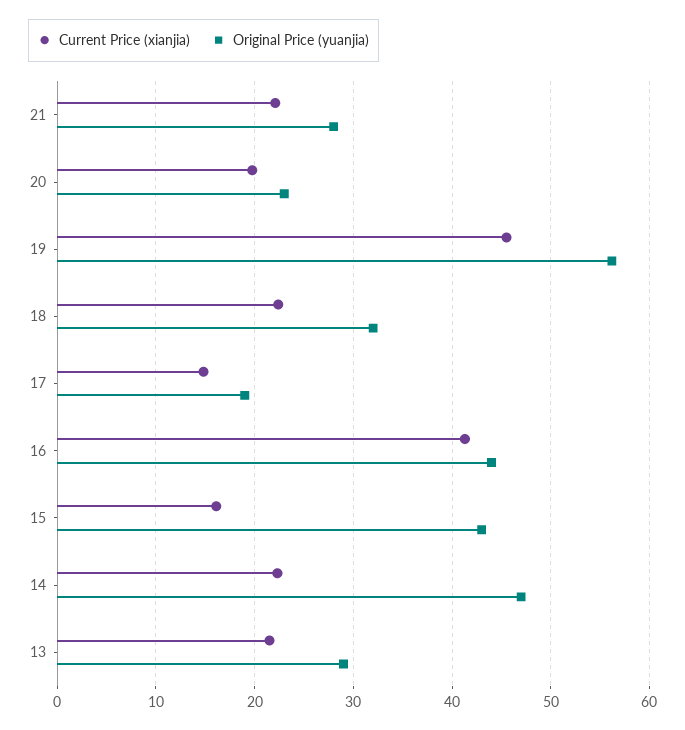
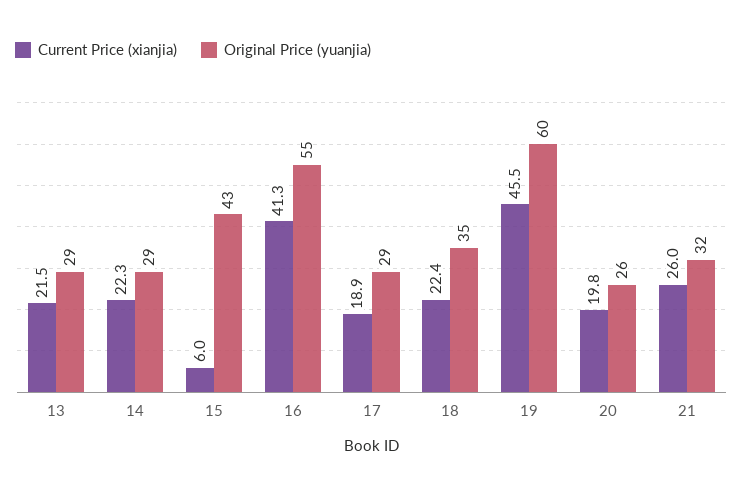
Current Price (xianjia), 21: 22 -> 26
Original Price (yuanjia), 21: 28 -> 32
Original Price (yuanjia), 20: 23 -> 26
Original Price (yuanjia), 19: 56 -> 60
Original Price (yuanjia), 18: 32 -> 35
Current Price (xianjia), 17: 15 -> 18.9
Original Price (yuanjia), 17: 19 -> 29
Original Price (yuanjia), 16: 44 -> 55
Current Price (xianjia), 15: 16 -> 6
Original Price (yuanjia), 14: 47 -> 29

